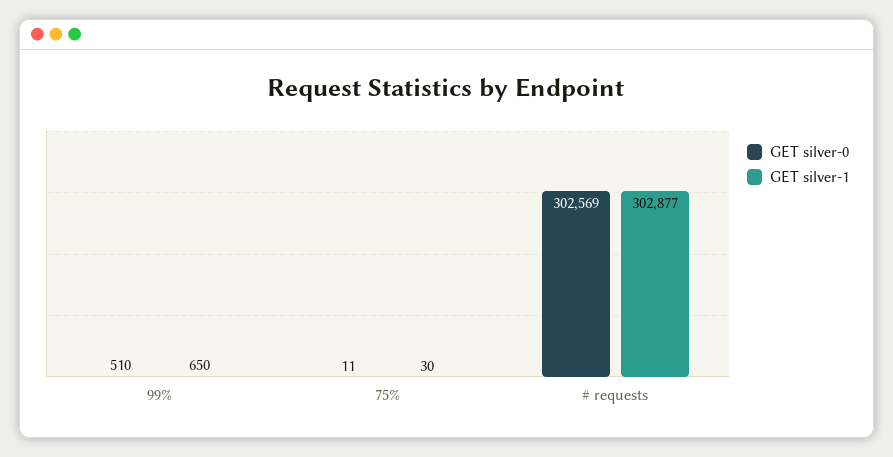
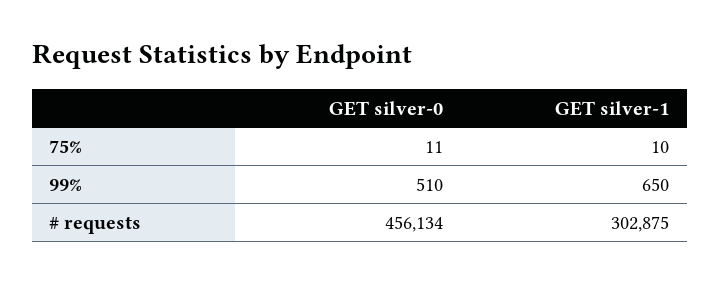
GET silver-1, 75%: 30 -> 10
GET silver-0, # requests: 302569 -> 456134
GET silver-1, # requests: 302877 -> 302875

